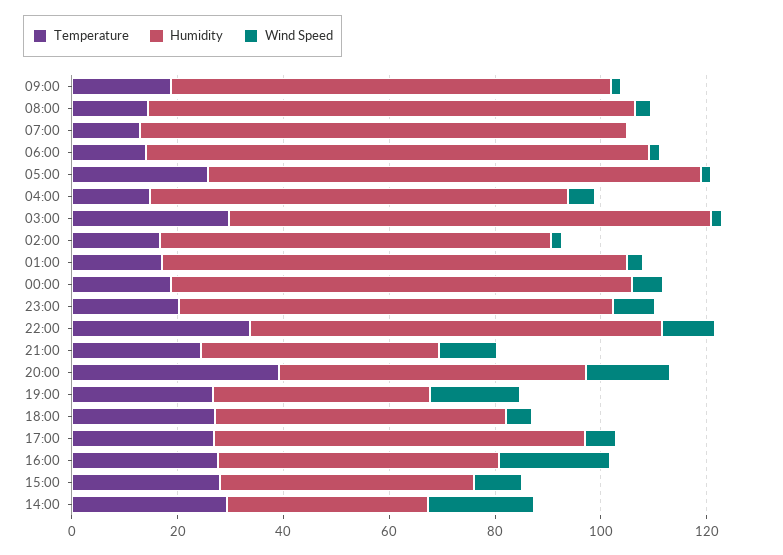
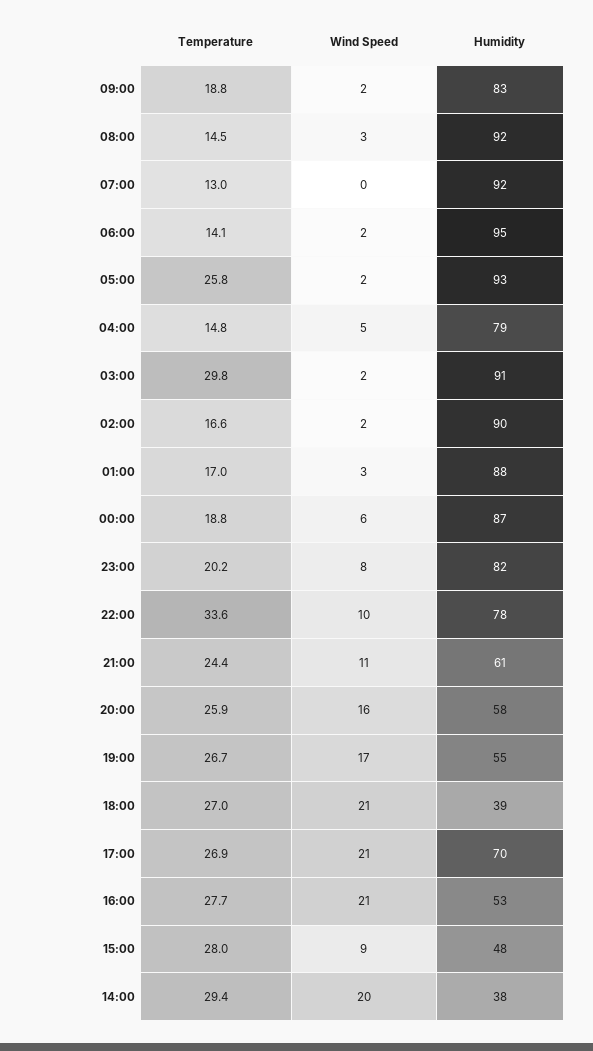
Humidity, 02:00: 75 -> 90
Humidity, 21:00: 45 -> 61
Temperature, 20:00: 40 -> 25.9
Humidity, 19:00: 40 -> 55
Humidity, 18:00: 55 -> 39
Wind Speed, 18:00: 5 -> 21
Wind Speed, 17:00: 5 -> 21

